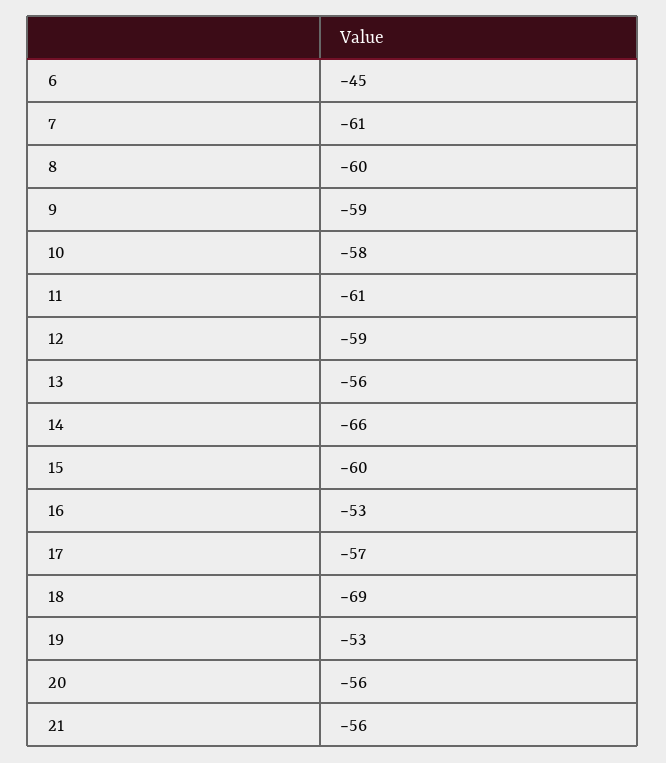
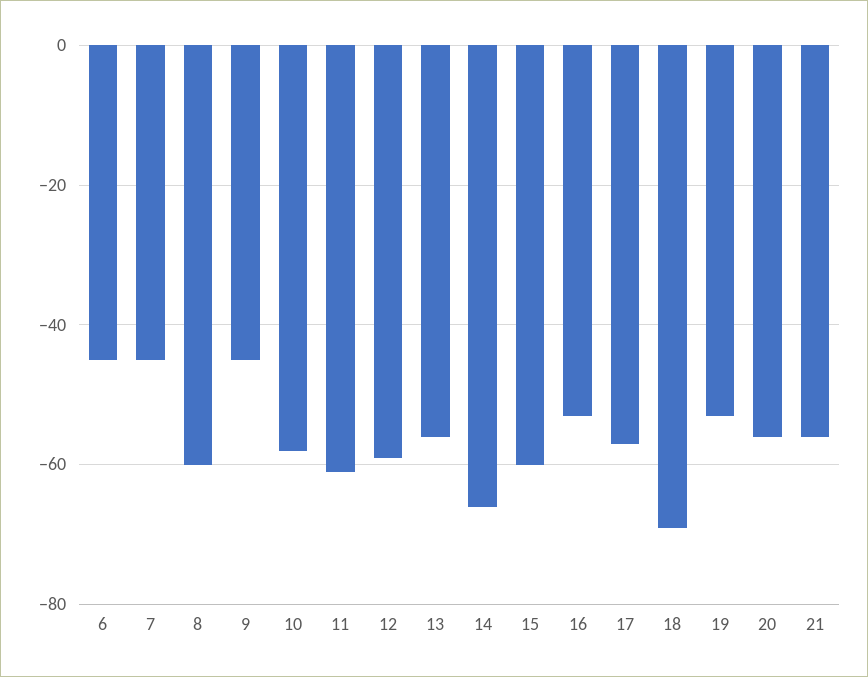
7: -61 -> -45
9: -59 -> -45

